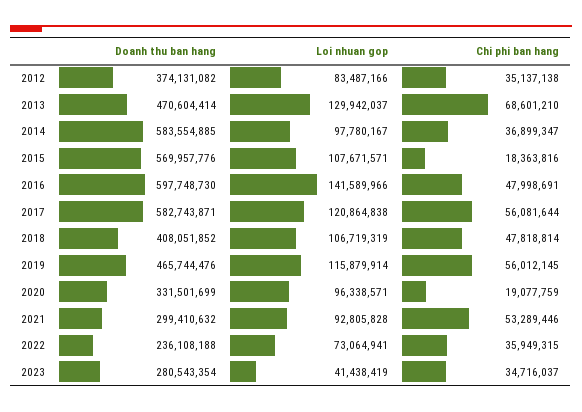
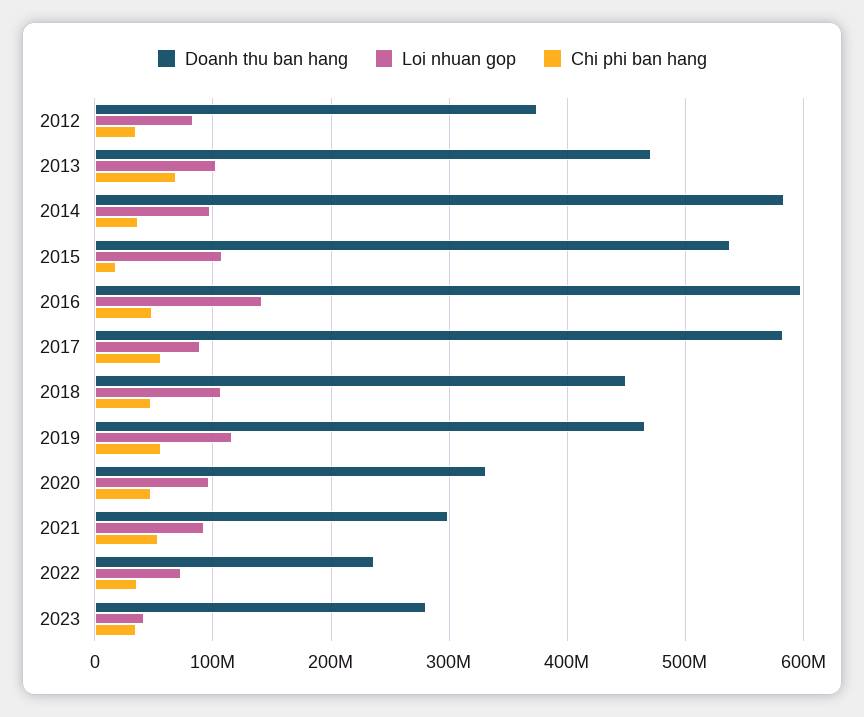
Loi nhuan gop, 2013: 129942037 -> 100000000
Doanh thu ban hang, 2015: 569957776 -> 540000000
Loi nhuan gop, 2017: 120864838 -> 90000000
Doanh thu ban hang, 2018: 408051852 -> 450000000
Chi phi ban hang, 2020: 19077759 -> 50000000

